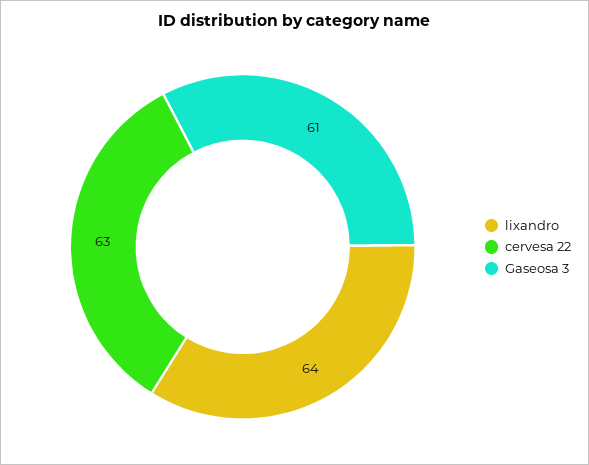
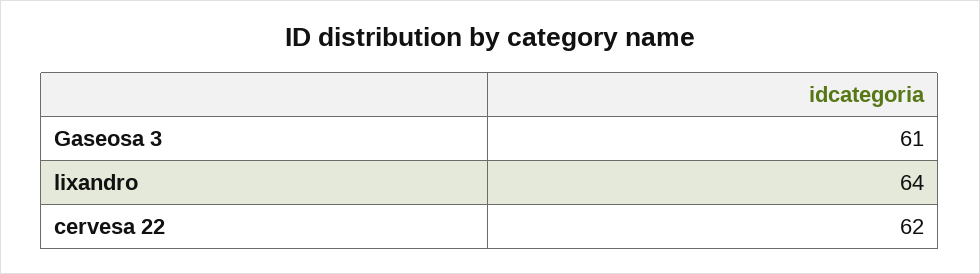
cervesa 22: 63 -> 62

